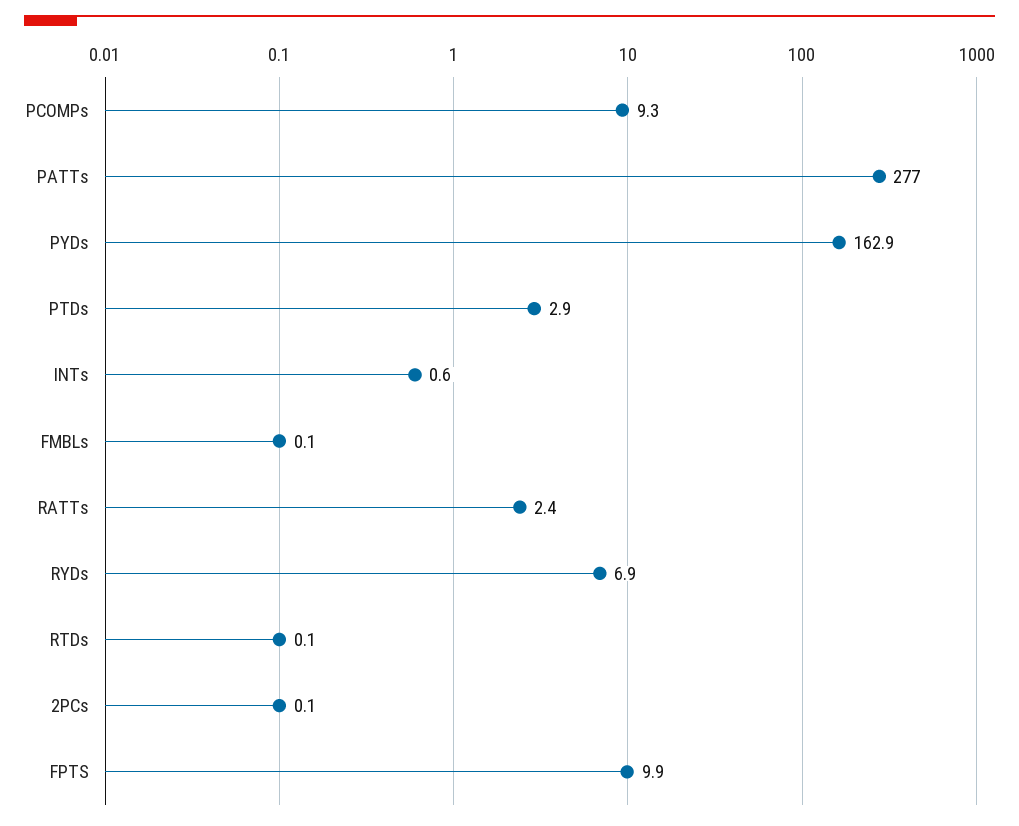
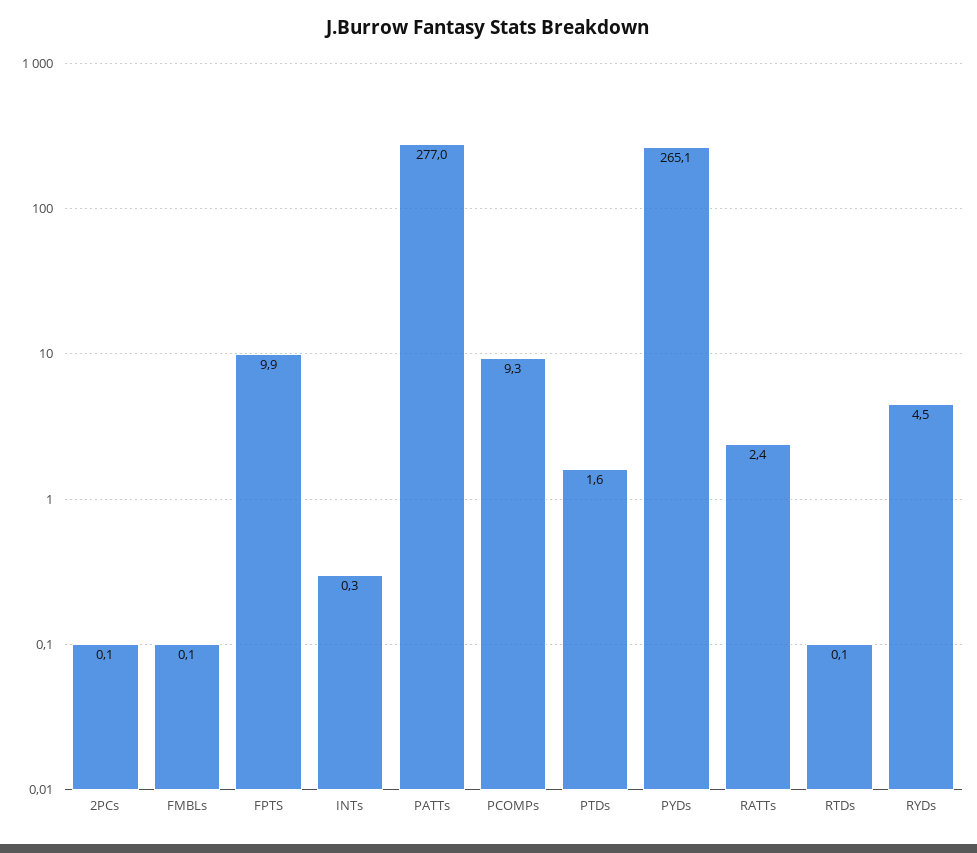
PYDs: 162.9 -> 265.1
PTDs: 2.9 -> 1.6
INTs: 0.6 -> 0.3
RYDs: 6.9 -> 4.5

